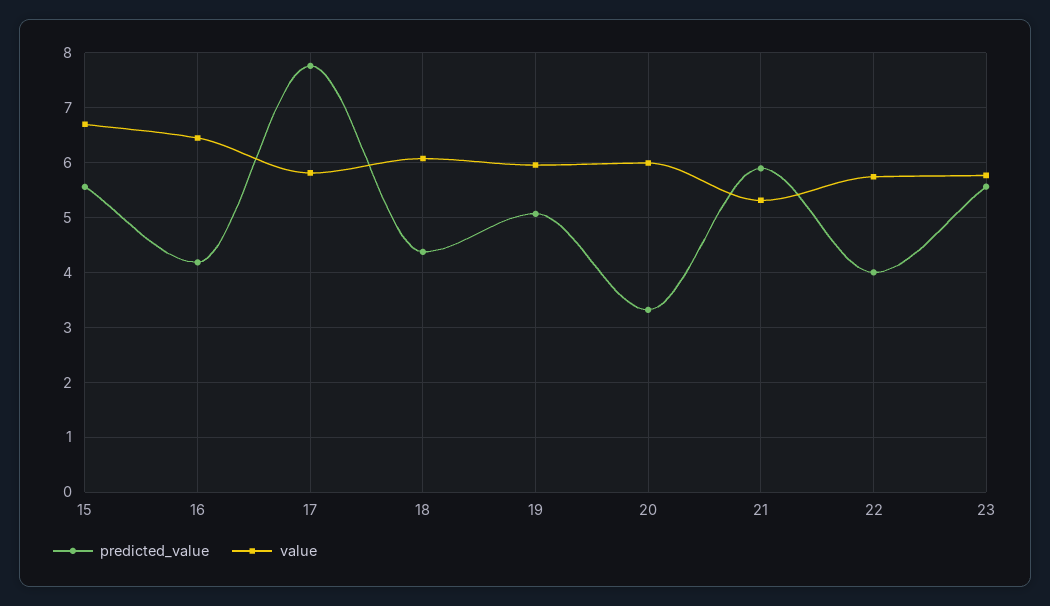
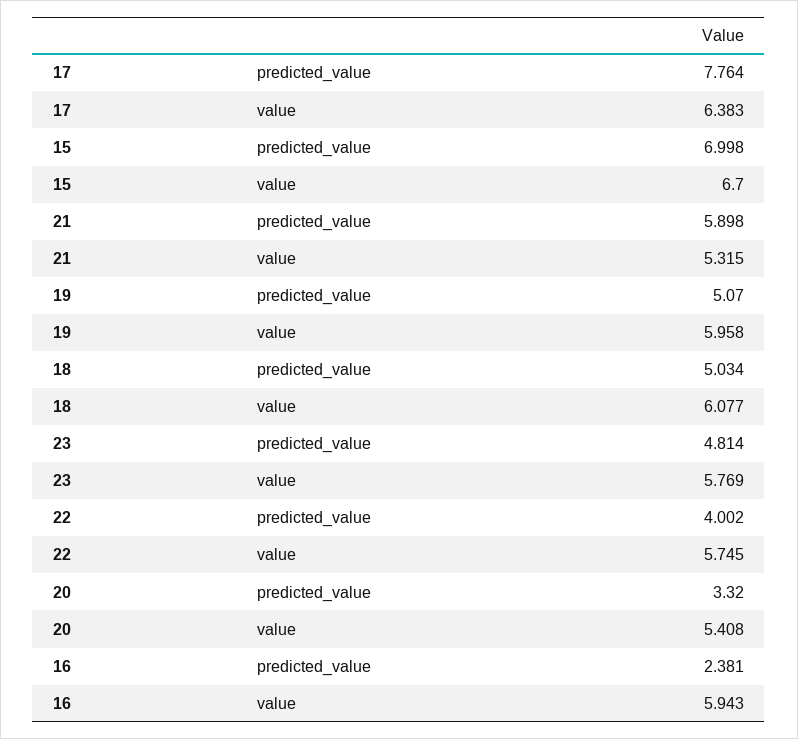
predicted_value, 15: 5.6 -> 6.998
predicted_value, 16: 4.2 -> 2.381
value, 16: 6.4 -> 5.943
value, 17: 5.8 -> 6.383
predicted_value, 18: 4.4 -> 5.034
value, 20: 6 -> 5.408
predicted_value, 23: 5.6 -> 4.814

